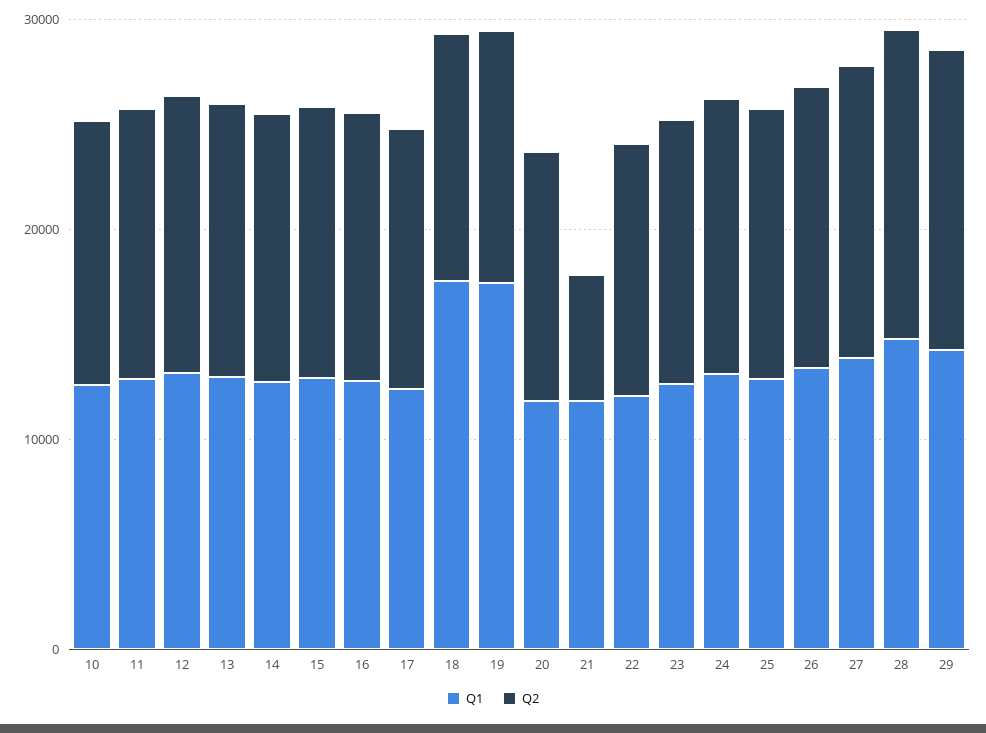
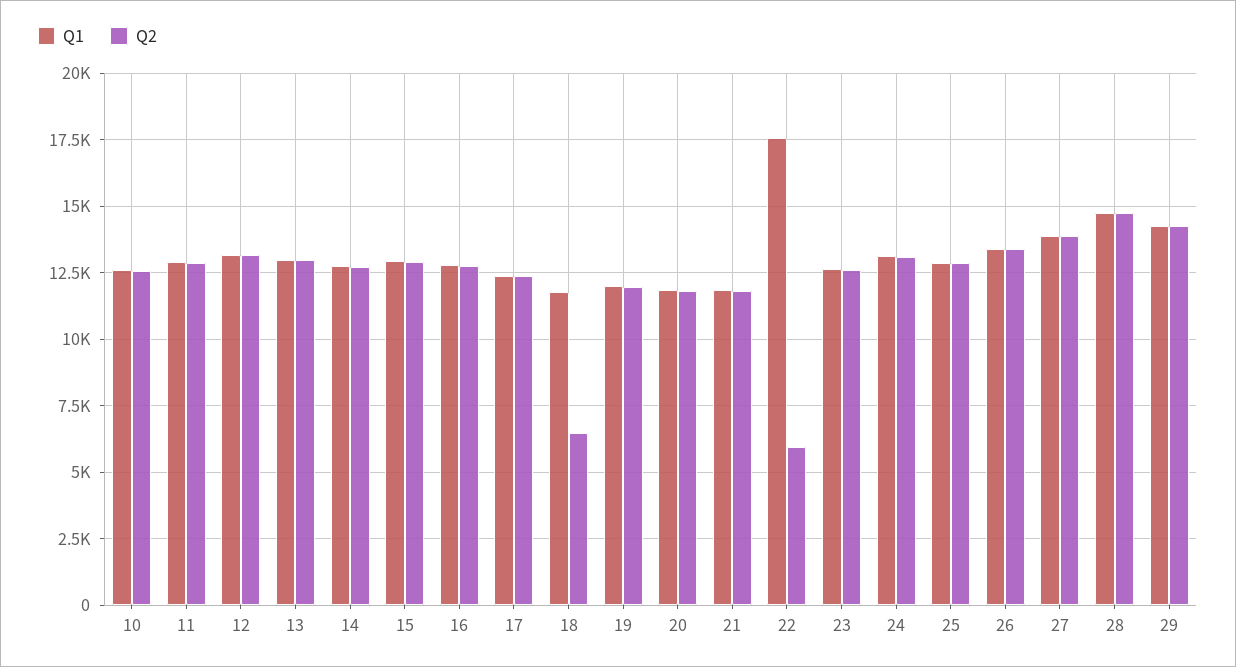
Q1, 18: 18000 -> 11750
Q2, 18: 12000 -> 6500
Q1, 19: 18000 -> 12000
Q2, 21: 6000 -> 11750
Q1, 22: 12000 -> 17500
Q2, 22: 12000 -> 6000

